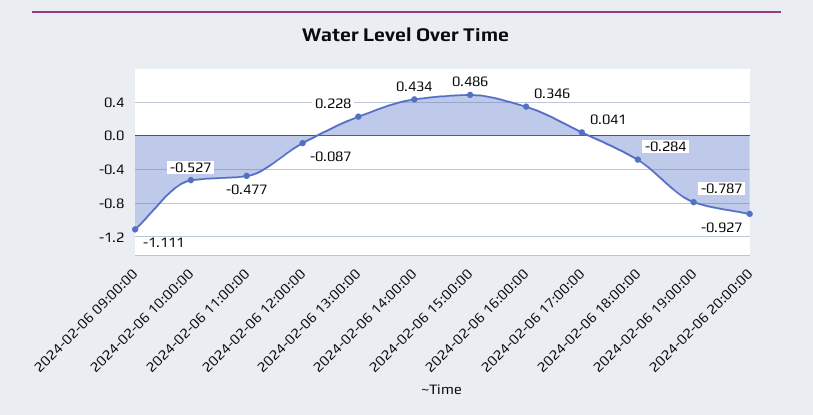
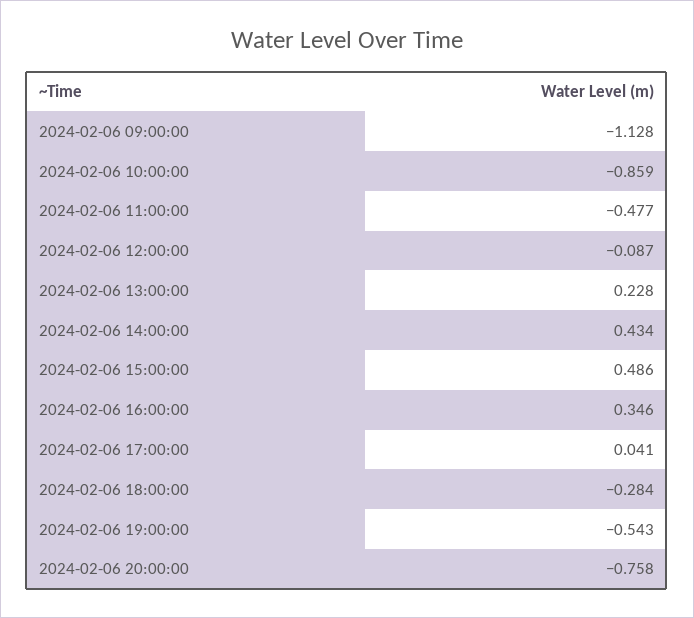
2024-02-06 09:00:00: -1.111 -> -1.128
2024-02-06 10:00:00: -0.527 -> -0.859
2024-02-06 19:00:00: -0.787 -> -0.543
2024-02-06 20:00:00: -0.927 -> -0.758

